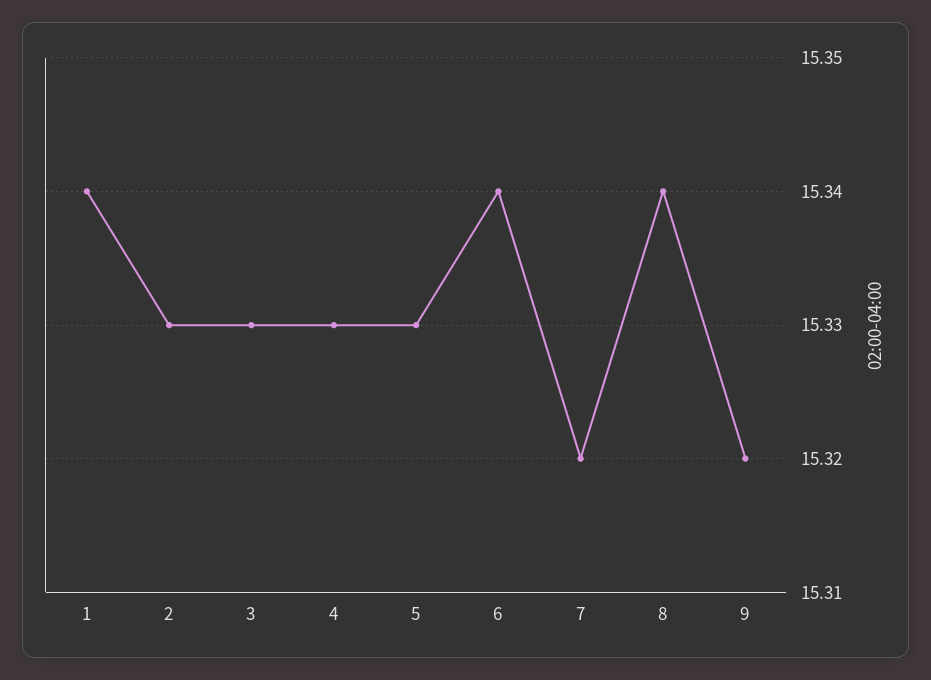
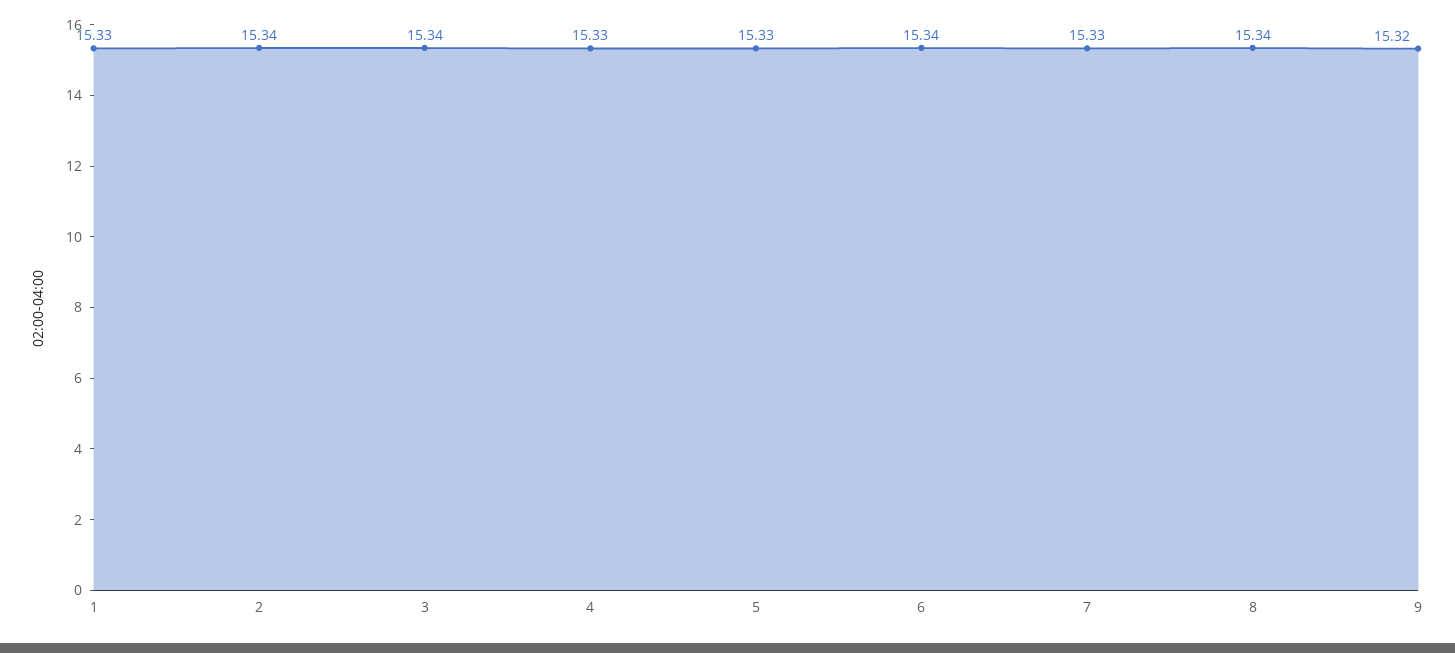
1: 15.34 -> 15.33
2: 15.33 -> 15.34
3: 15.33 -> 15.34
7: 15.32 -> 15.33

